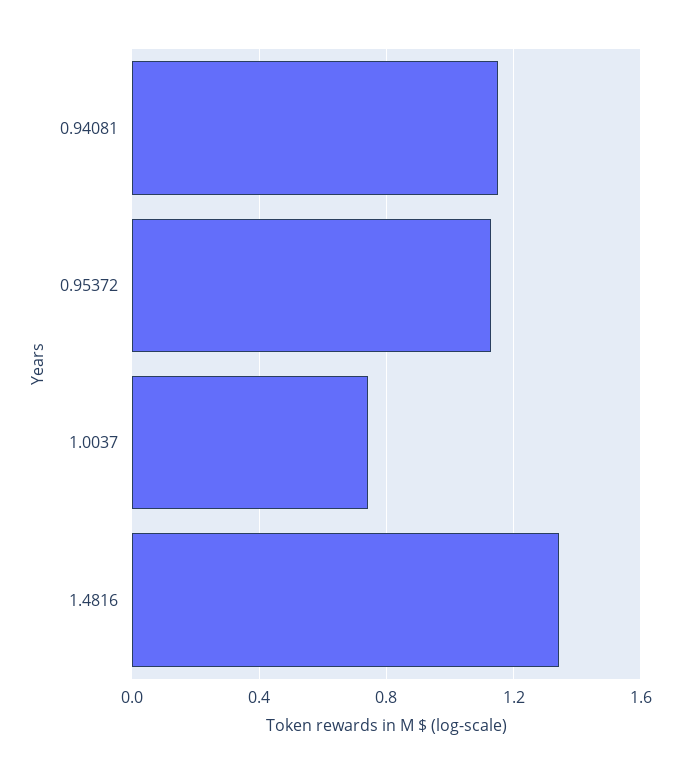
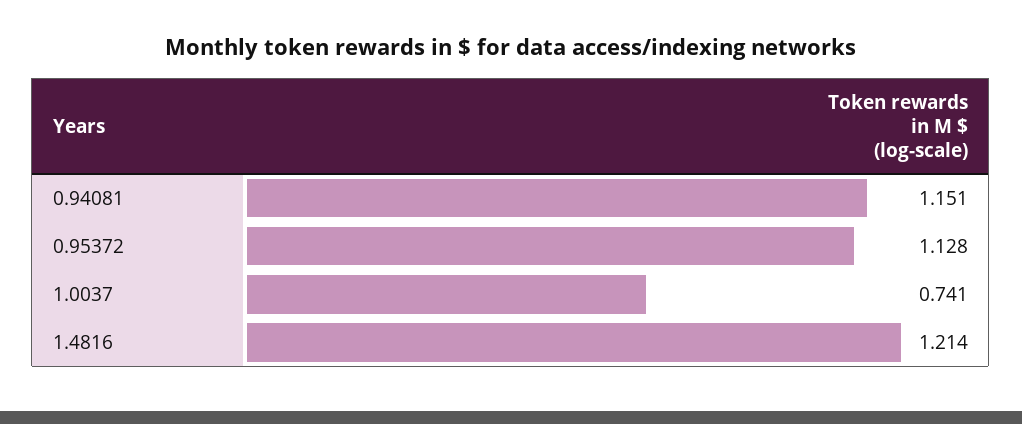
1.4816: 1.35 -> 1.214

